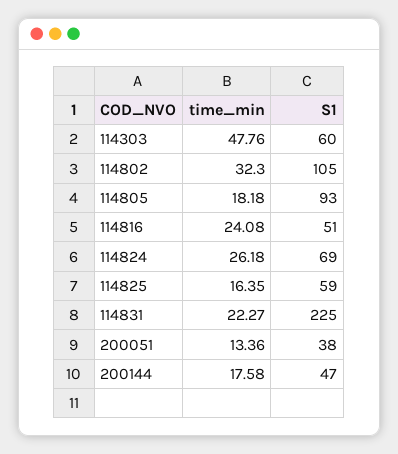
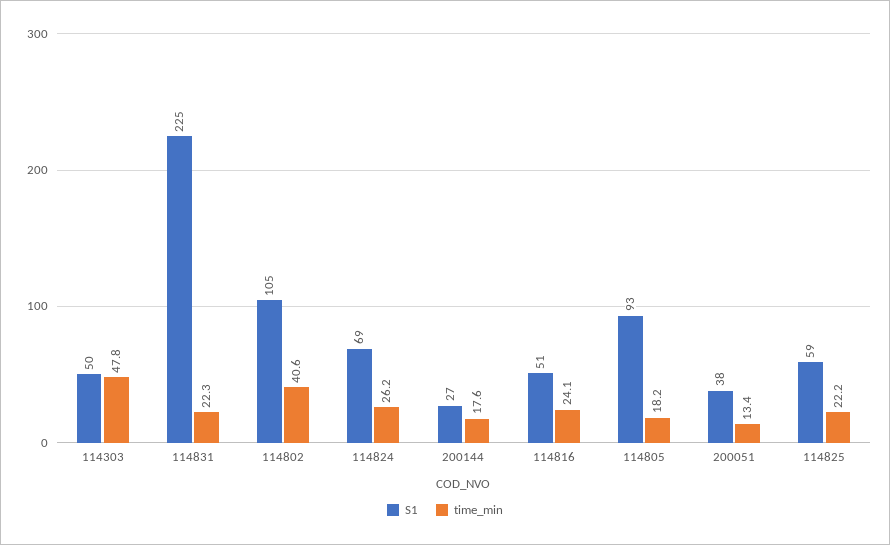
S1, 114303: 60 -> 50
time_min, 114802: 32.3 -> 40.6
time_min, 114825: 16.35 -> 22.2
S1, 200144: 47 -> 27

